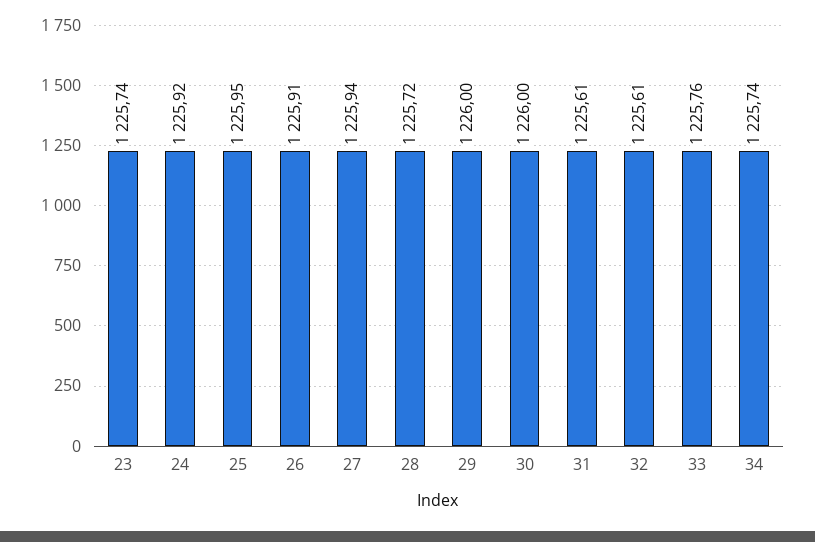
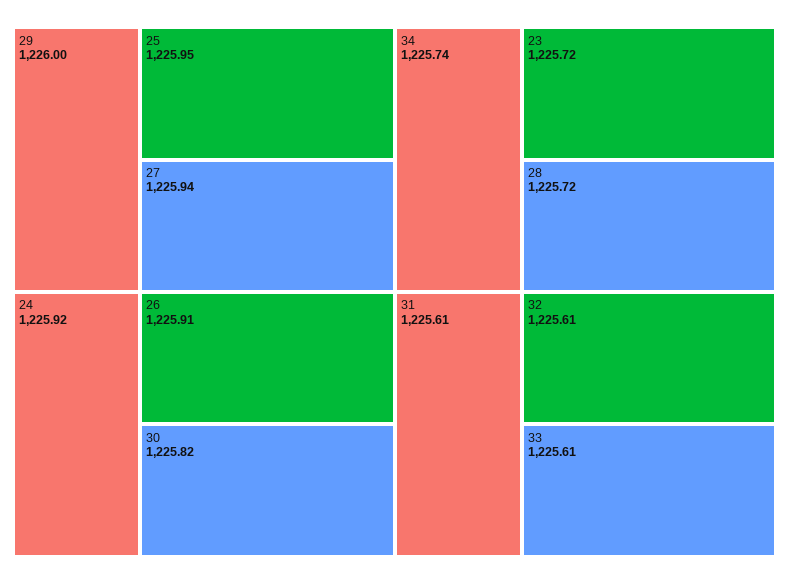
23: 1225.74 -> 1225.72
30: 1226 -> 1225.82
33: 1225.76 -> 1225.61

